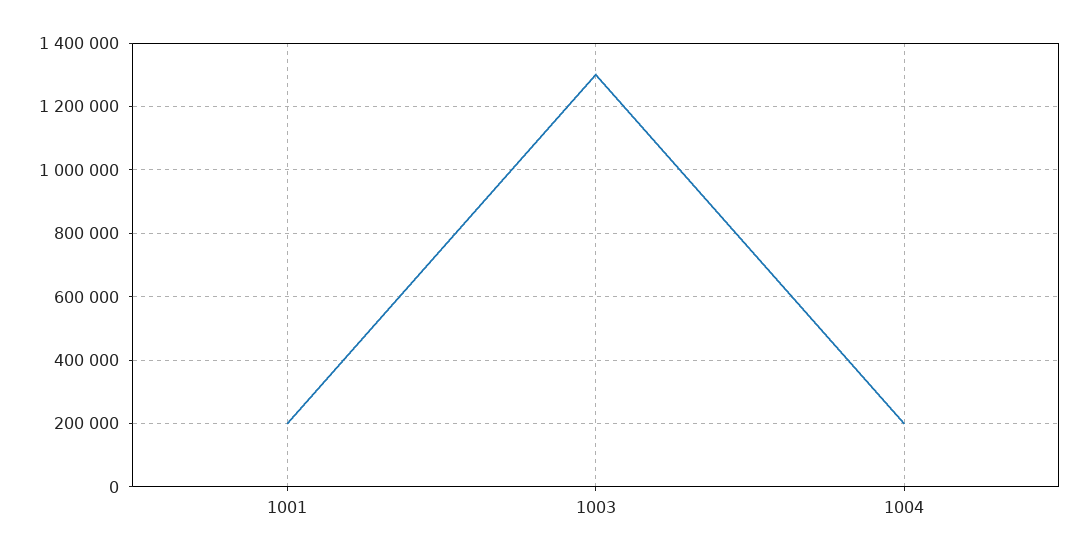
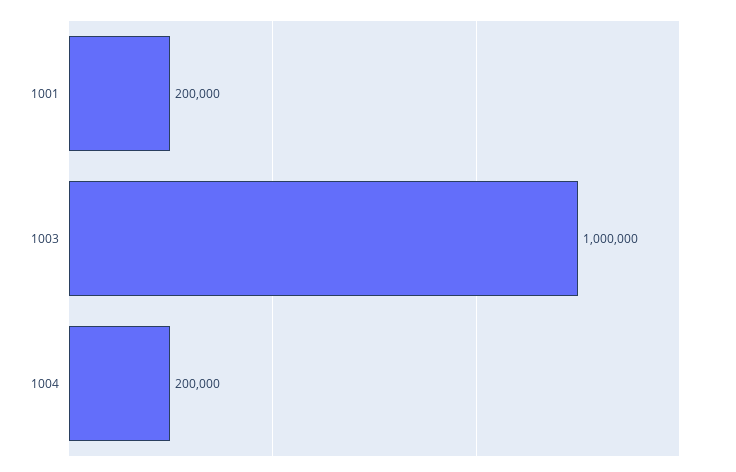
1003: 1300000 -> 1000000

